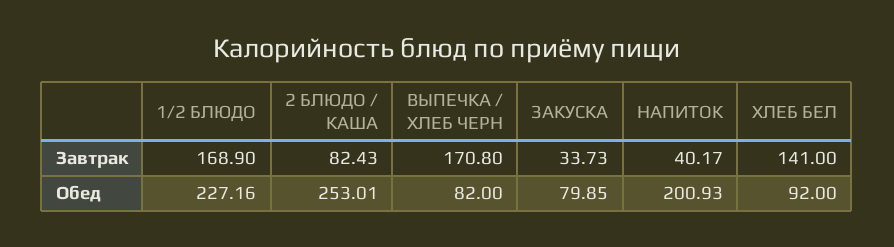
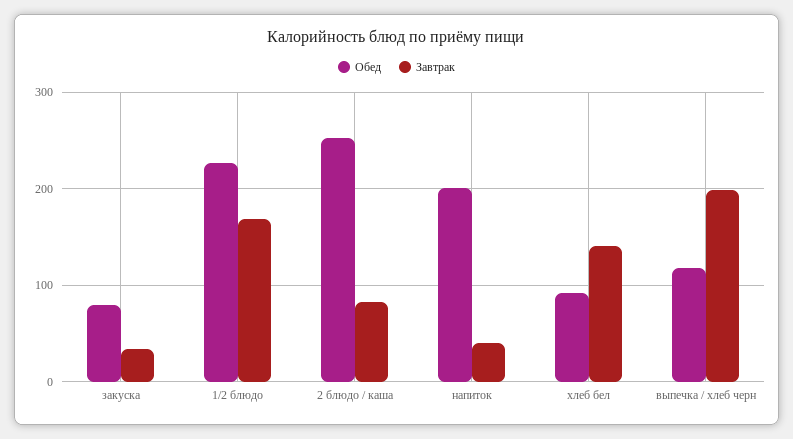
Завтрак, ВЫПЕЧКА / ХЛЕБ ЧЕРН: 170.8 -> 200
Обед, ВЫПЕЧКА / ХЛЕБ ЧЕРН: 82 -> 120

